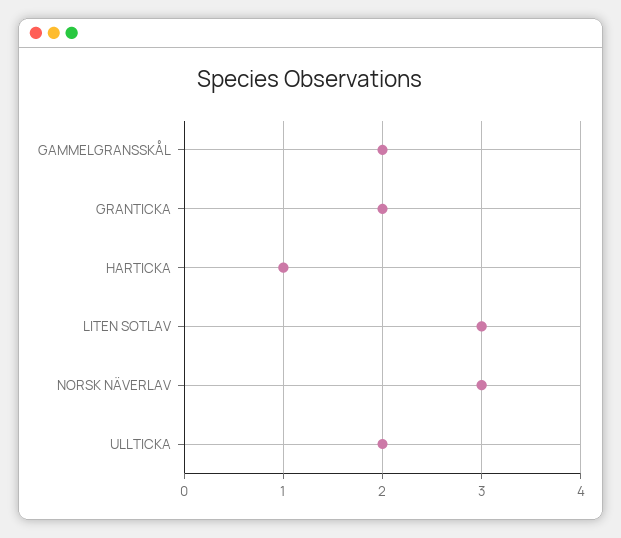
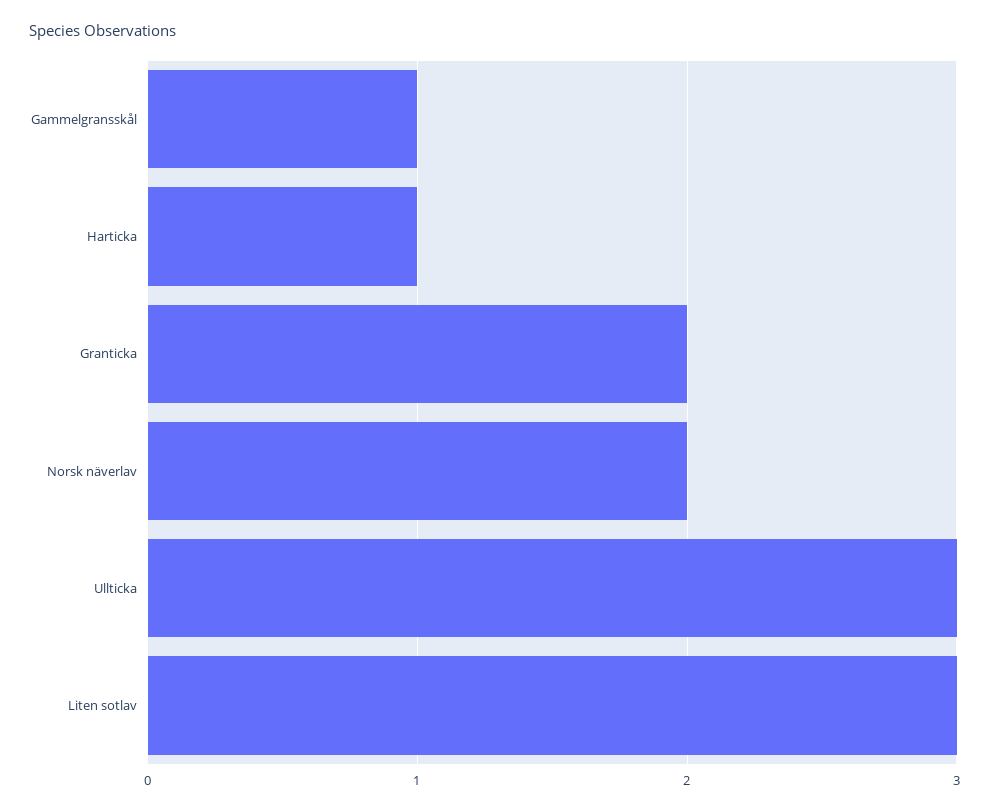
GAMMELGRANSSKÅL: 2 -> 1
NORSK NÄVERLAV: 3 -> 2
ULLTICKA: 2 -> 3

